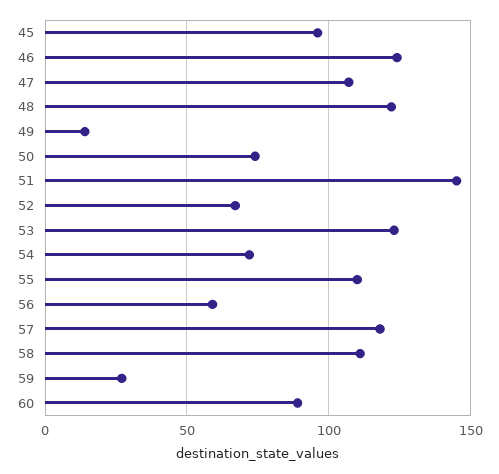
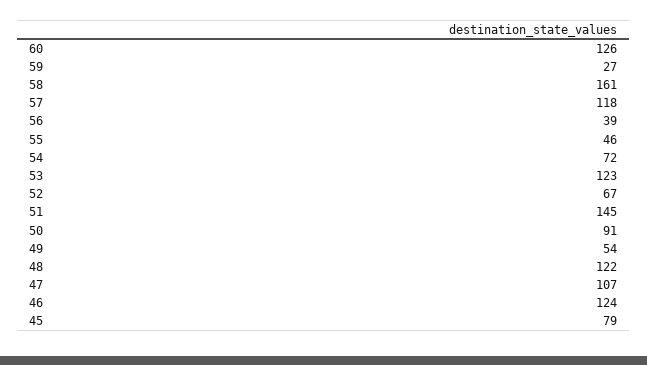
45: 95 -> 79
49: 15 -> 54
50: 75 -> 91
55: 110 -> 46
56: 60 -> 39
58: 110 -> 161
60: 90 -> 126

